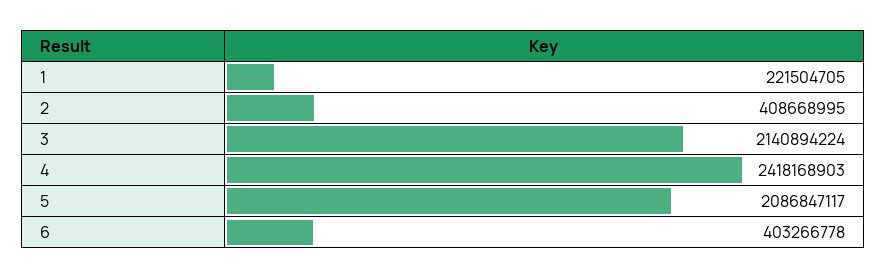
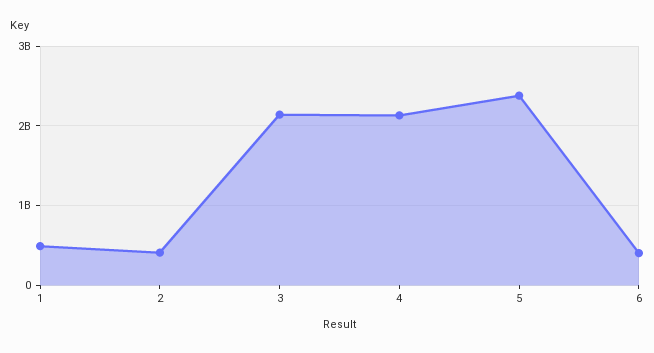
1: 221504705 -> 500000000
4: 2418168903 -> 2100000000
5: 2086847117 -> 2400000000

